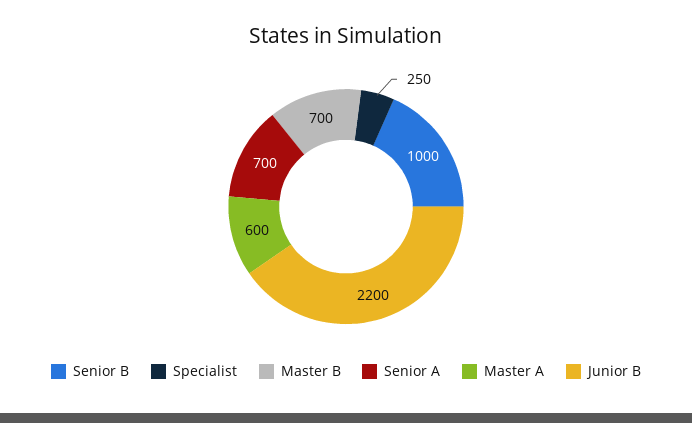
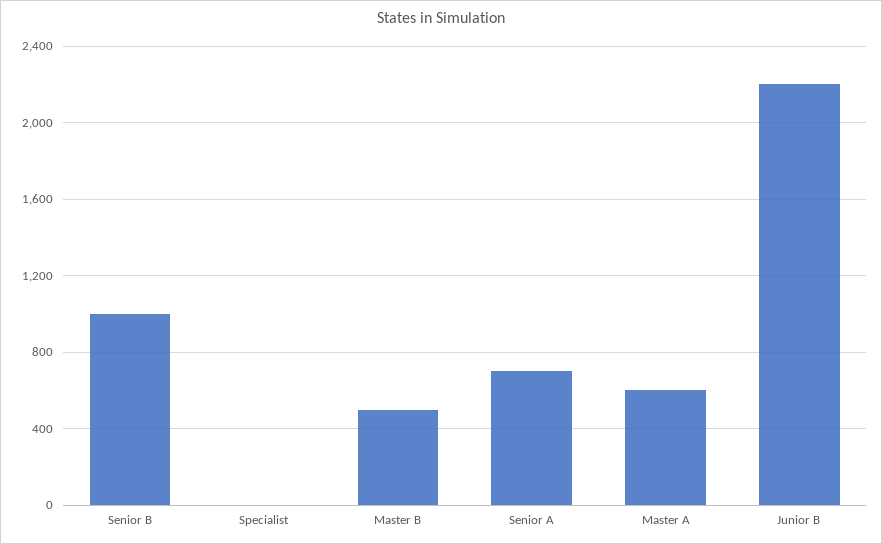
Specialist: 250 -> 0
Master B: 700 -> 500

